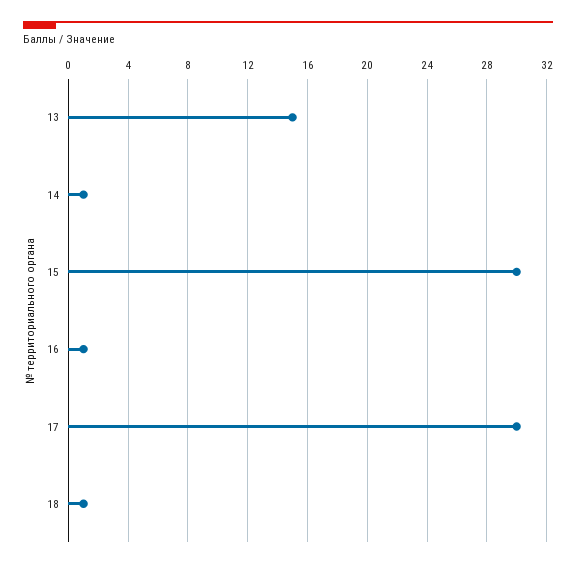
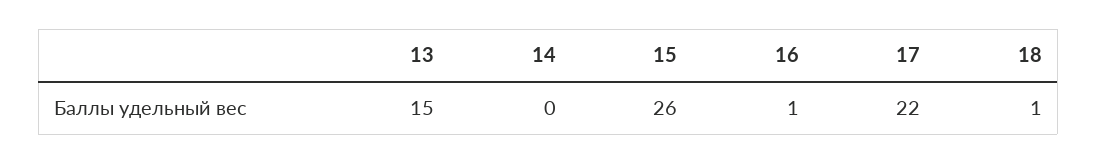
14: 1 -> 0
15: 30 -> 26
17: 30 -> 22

